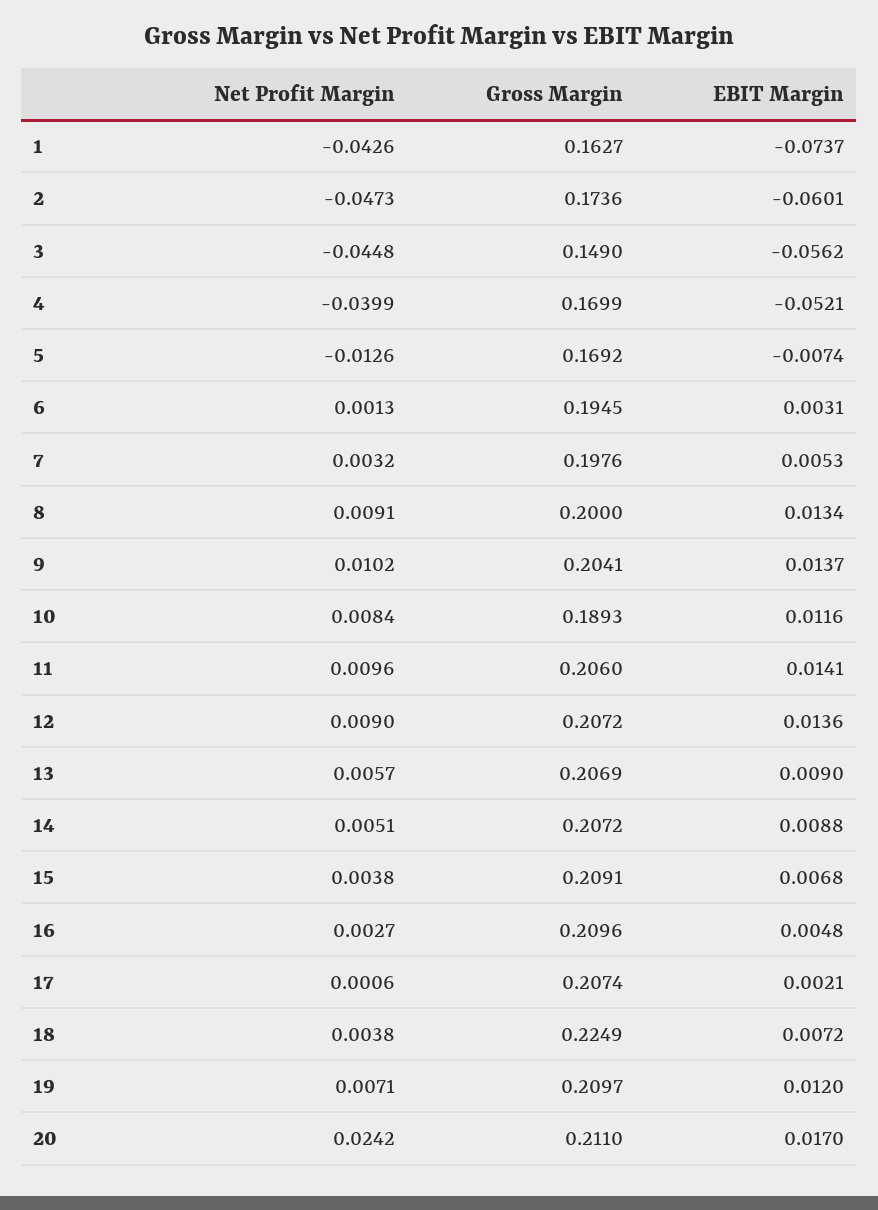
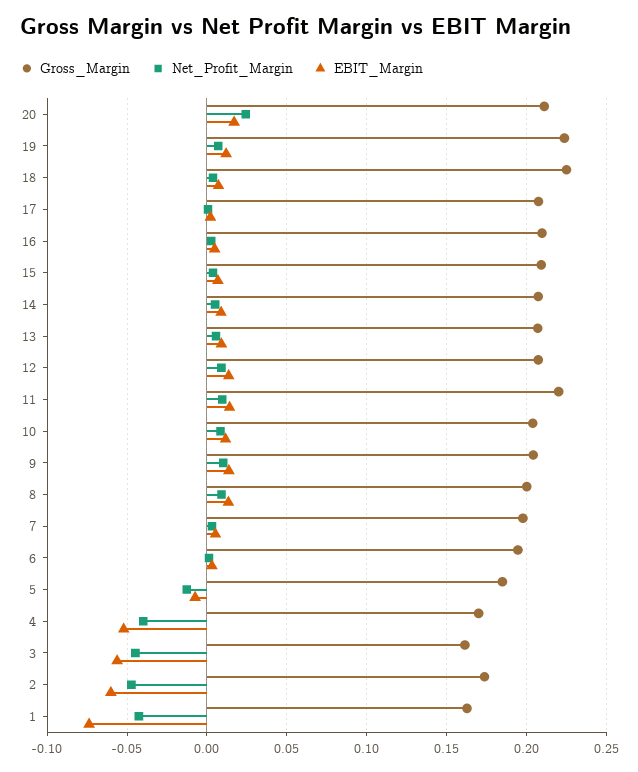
Gross Margin, 3: 0.149 -> 0.16
Gross Margin, 5: 0.1692 -> 0.185
Gross Margin, 10: 0.1893 -> 0.205
Gross Margin, 11: 0.206 -> 0.22
Gross Margin, 19: 0.2097 -> 0.225

